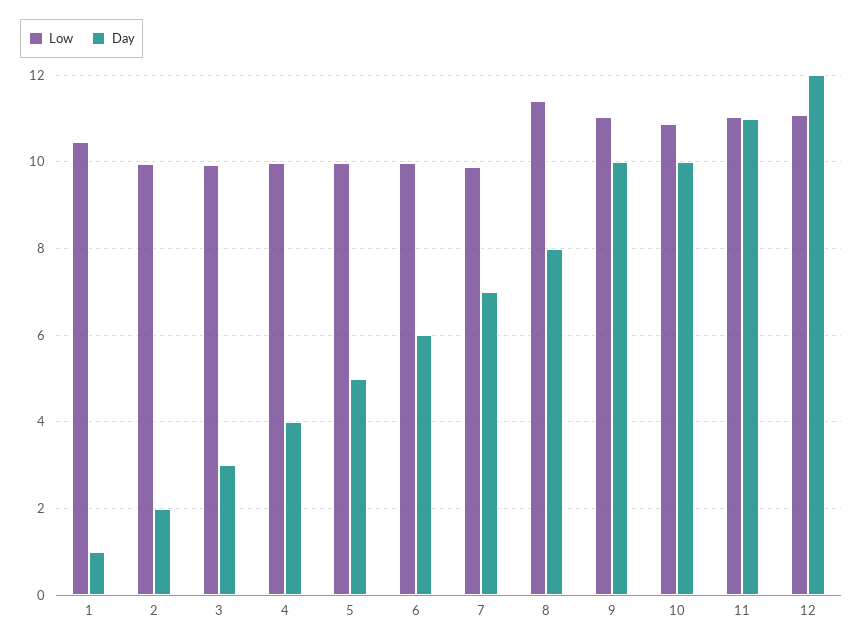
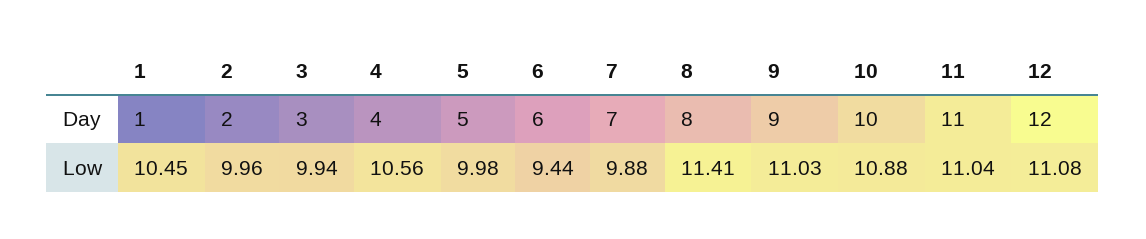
Low, 4: 10 -> 10.56
Low, 6: 10 -> 9.44
Day, 9: 10 -> 9

